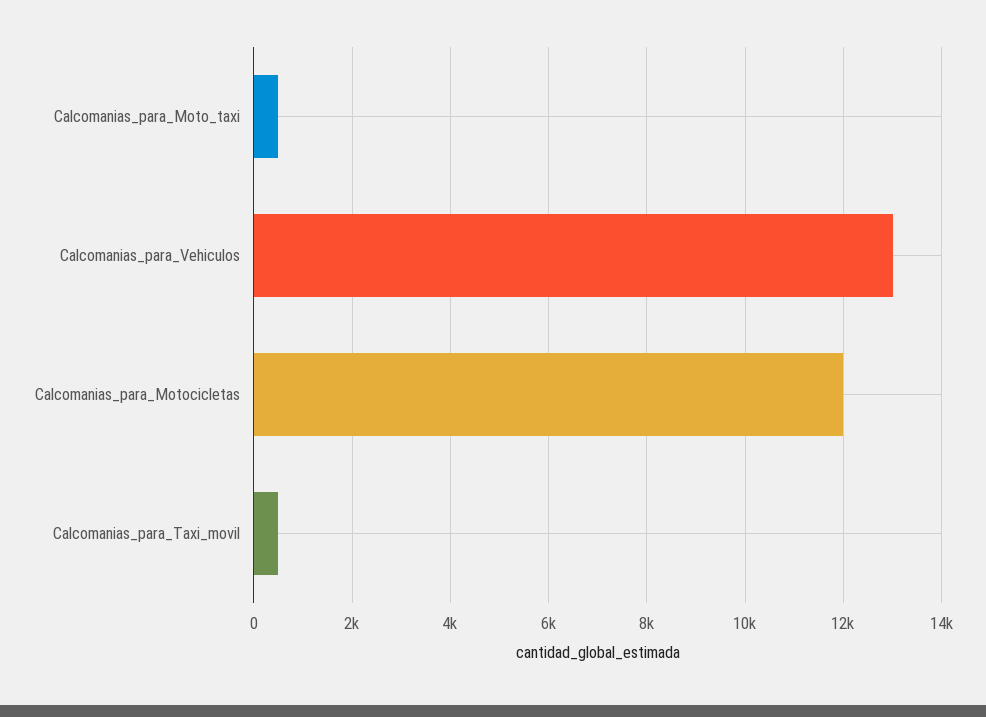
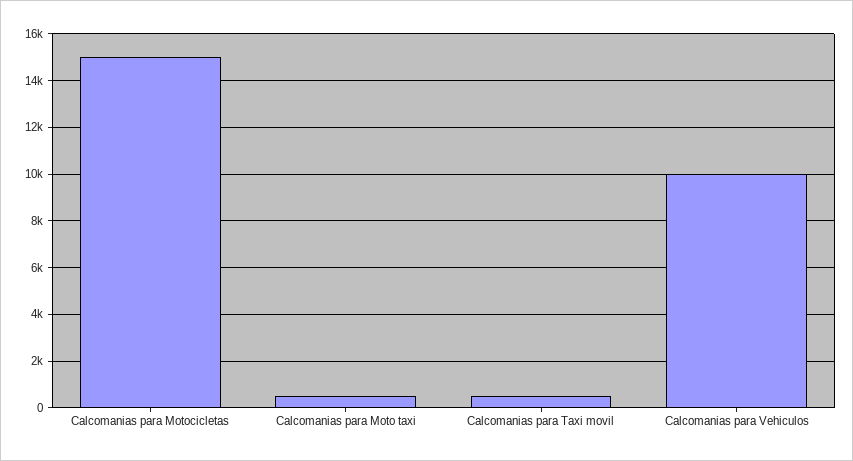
Calcomanias_para_Vehiculos: 13000 -> 10000
Calcomanias_para_Motocicletas: 12000 -> 15000

